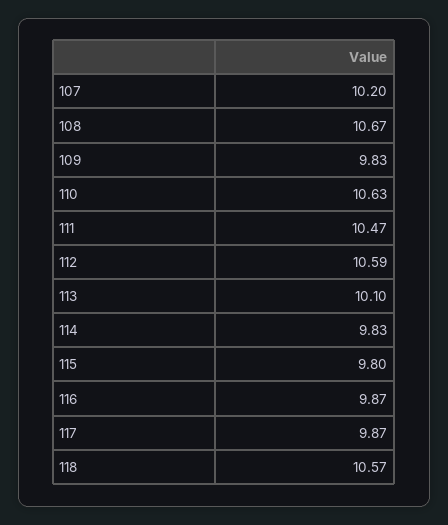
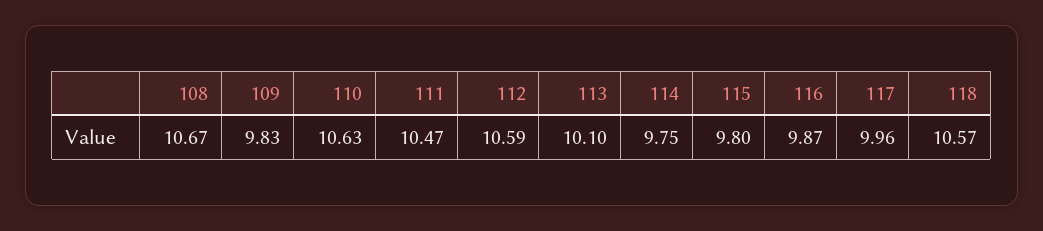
107: 10.2 -> none
114: 9.83 -> 9.75
117: 9.87 -> 9.96

